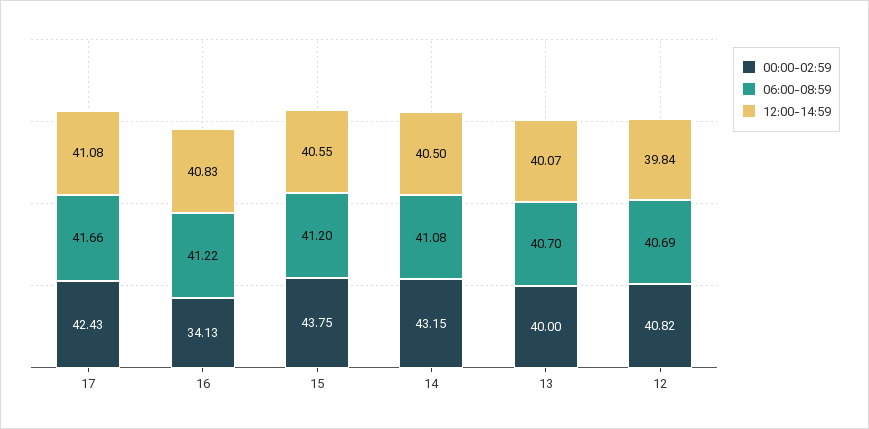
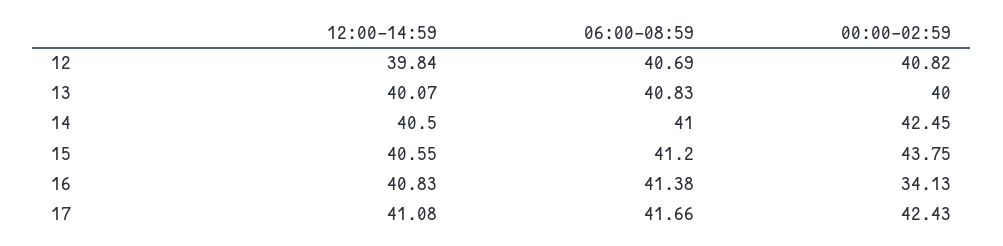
06:00-08:59, 16: 41.22 -> 41.38
00:00-02:59, 14: 43.15 -> 42.45
06:00-08:59, 14: 41.08 -> 41
06:00-08:59, 13: 40.7 -> 40.83

